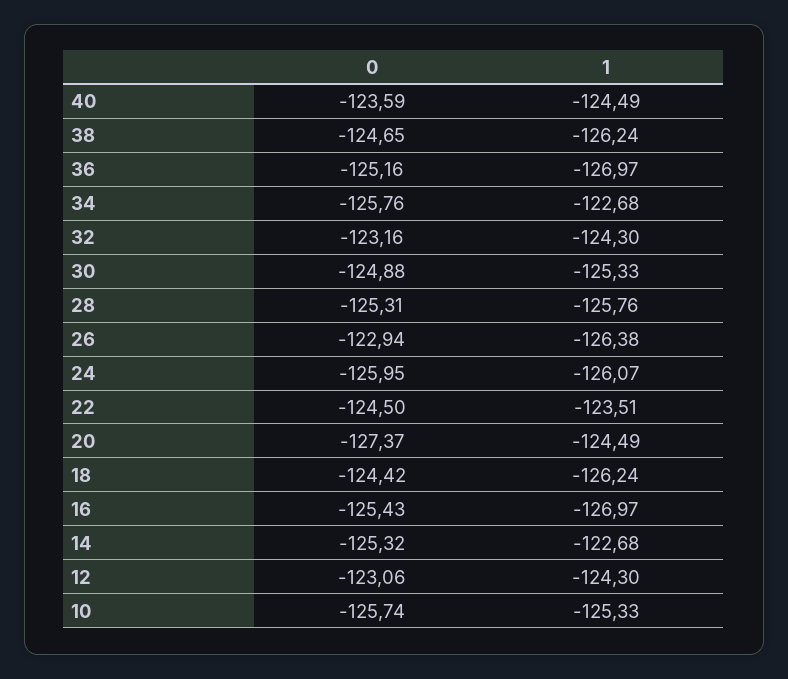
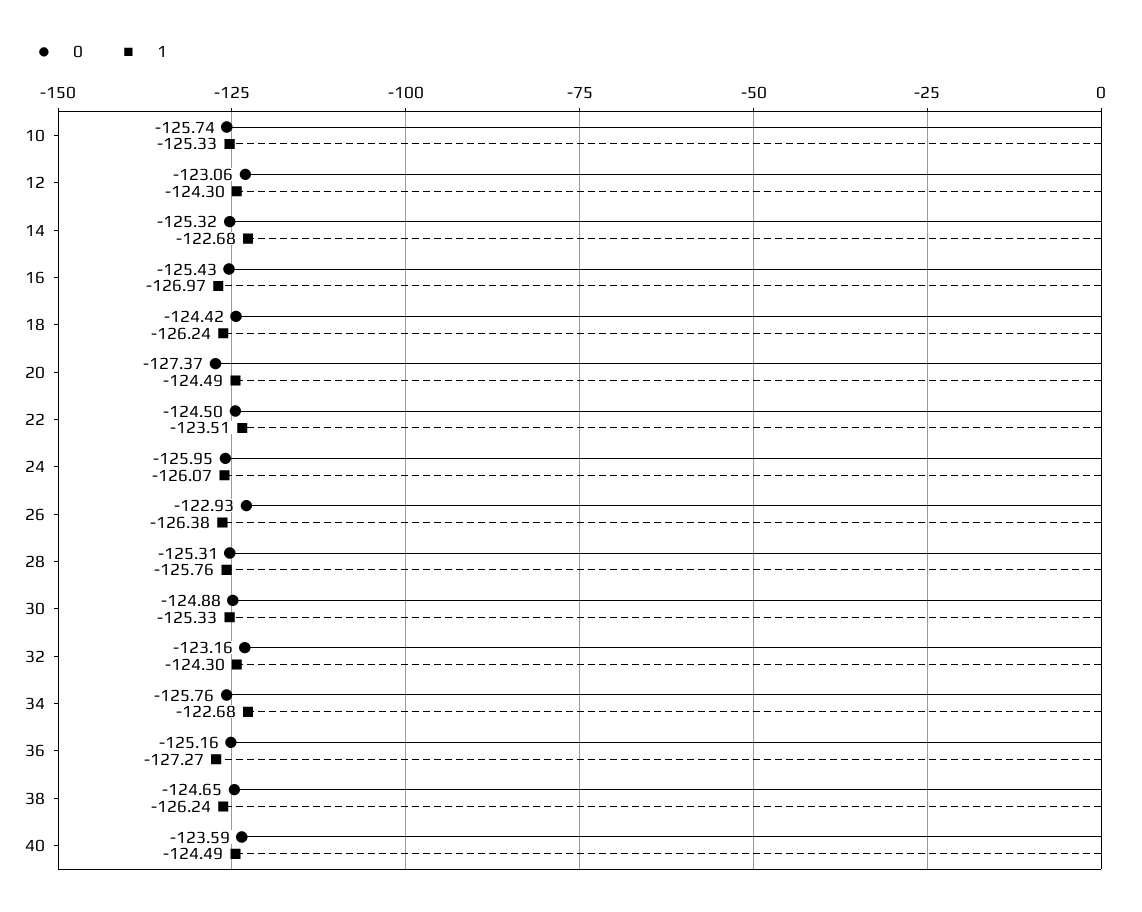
1, 36: -126.97 -> -127.27
0, 26: -122.94 -> -122.93

